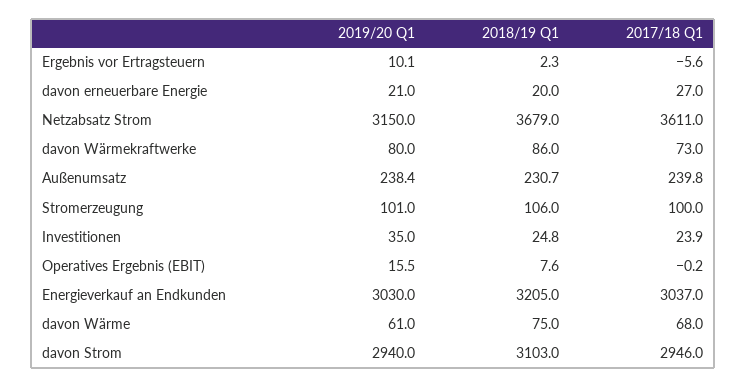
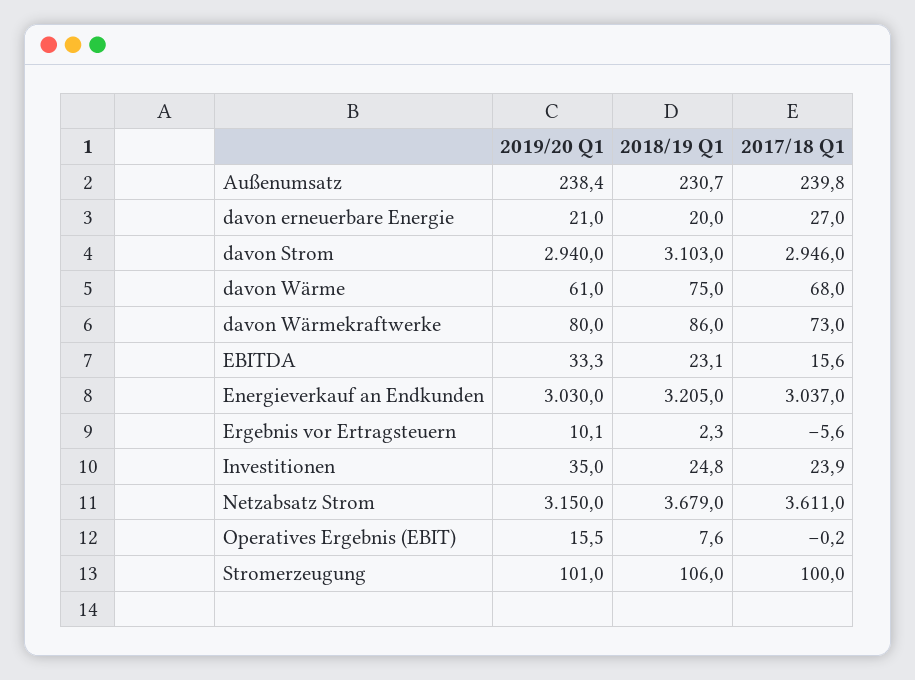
2019/20 Q1, EBITDA: none -> 33.3
2018/19 Q1, EBITDA: none -> 23.1
2017/18 Q1, EBITDA: none -> 15.6

